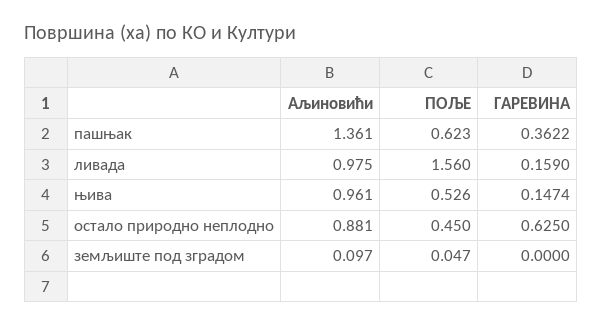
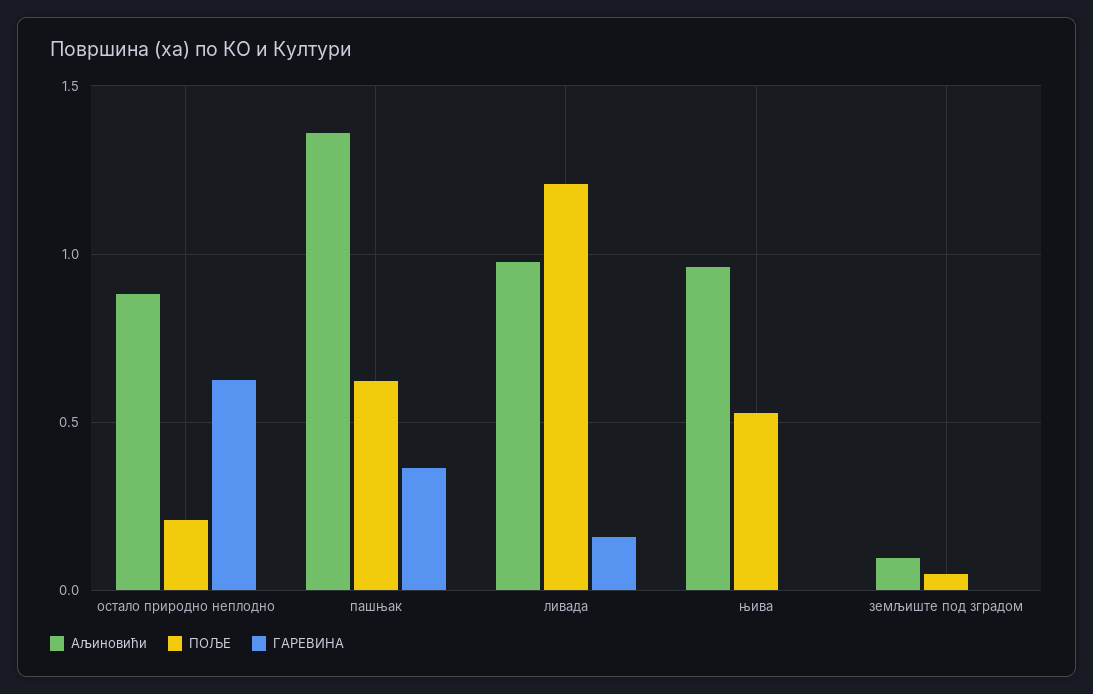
ПОЉЕ, ливада: 1.56 -> 1.2
ГАРЕВИНА, њива: 0.1474 -> 0
ПОЉЕ, остало природно неплодно: 0.45 -> 0.2

